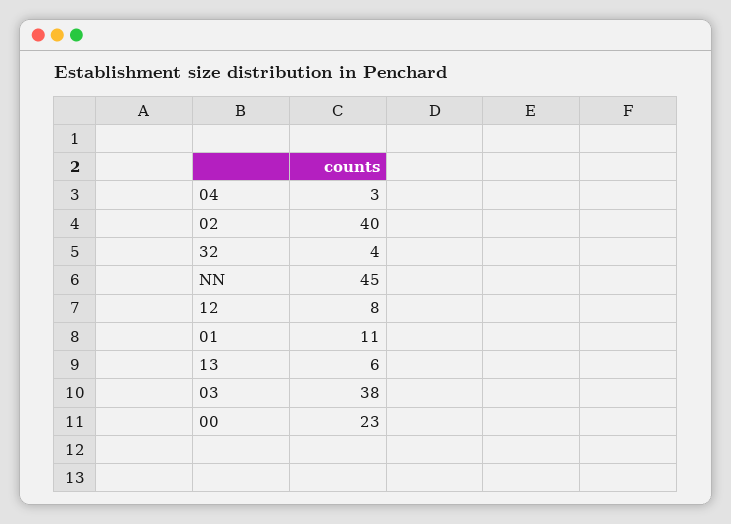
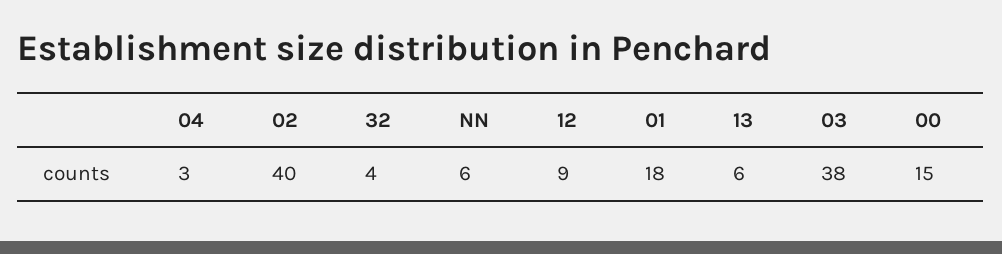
NN: 45 -> 6
12: 8 -> 9
01: 11 -> 18
00: 23 -> 15

